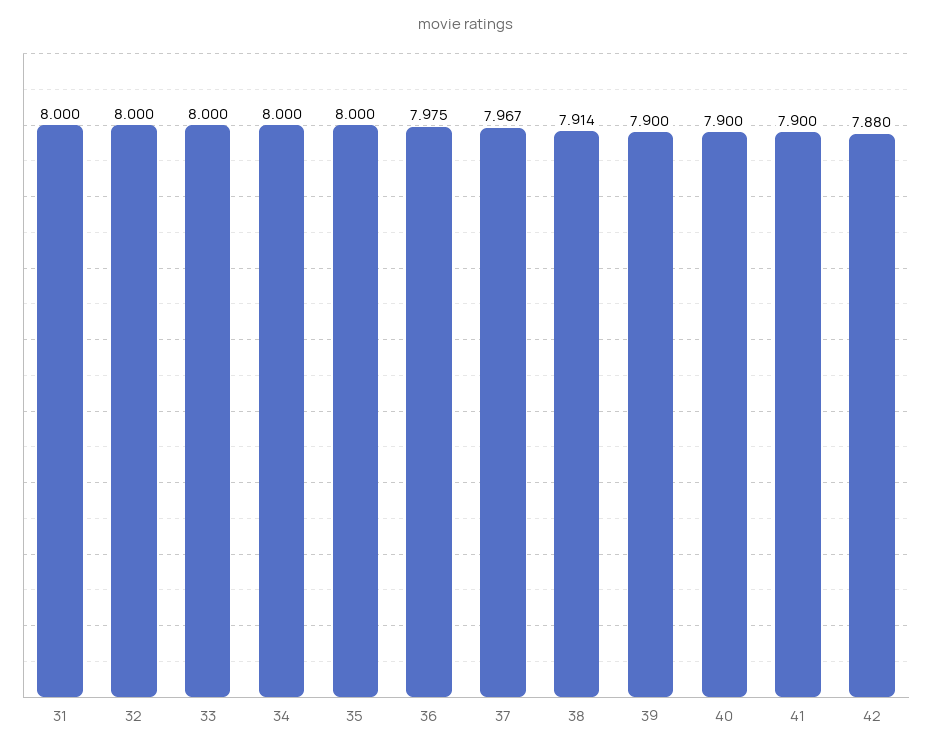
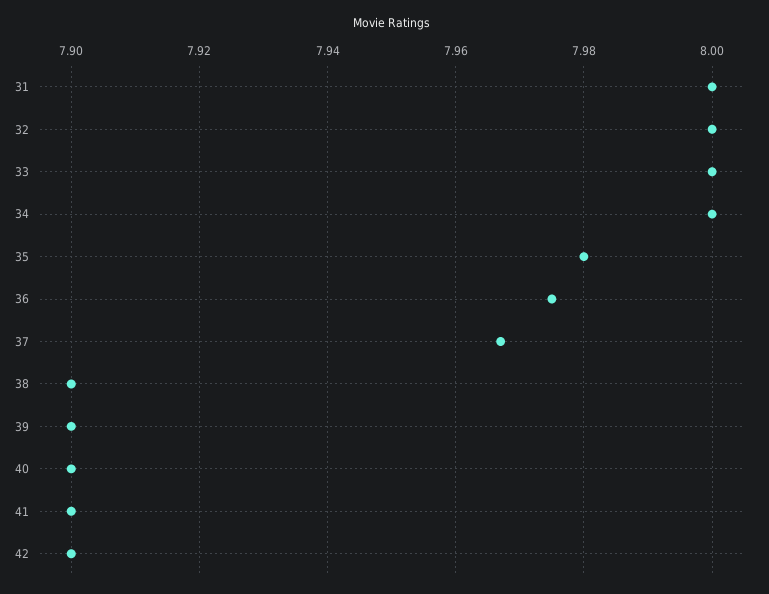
35: 8 -> 7.98
38: 7.914 -> 7.9
42: 7.88 -> 7.9

